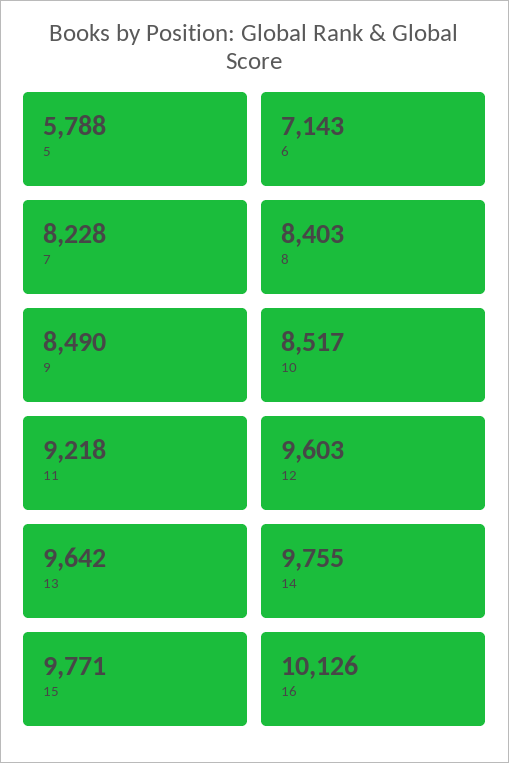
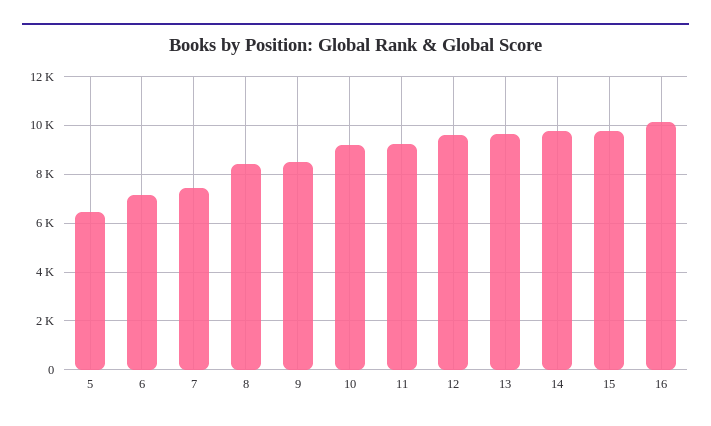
5: 5788 -> 6500
7: 8228 -> 7500
10: 8517 -> 9250

